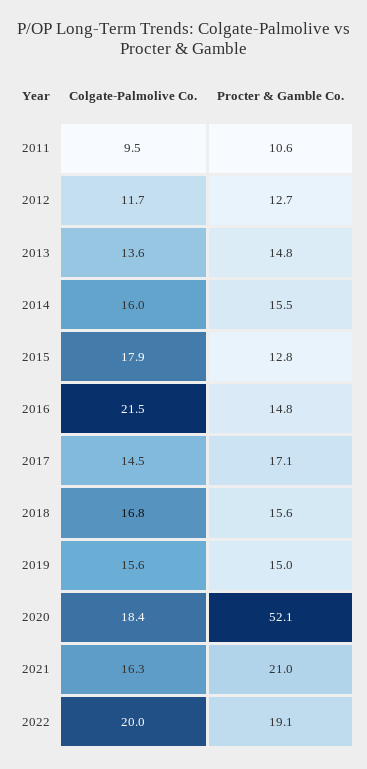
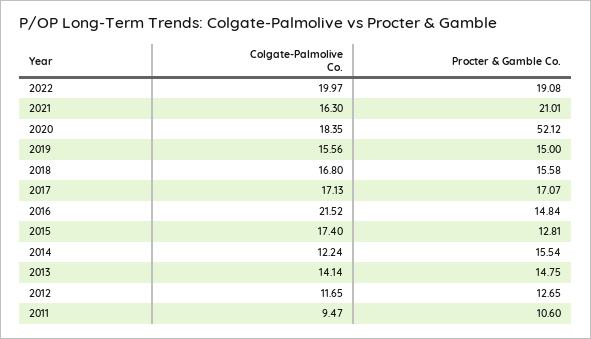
Colgate-Palmolive Co., 2013: 13.6 -> 14.14
Colgate-Palmolive Co., 2014: 16 -> 12.24
Colgate-Palmolive Co., 2015: 17.9 -> 17.4
Colgate-Palmolive Co., 2017: 14.5 -> 17.13

